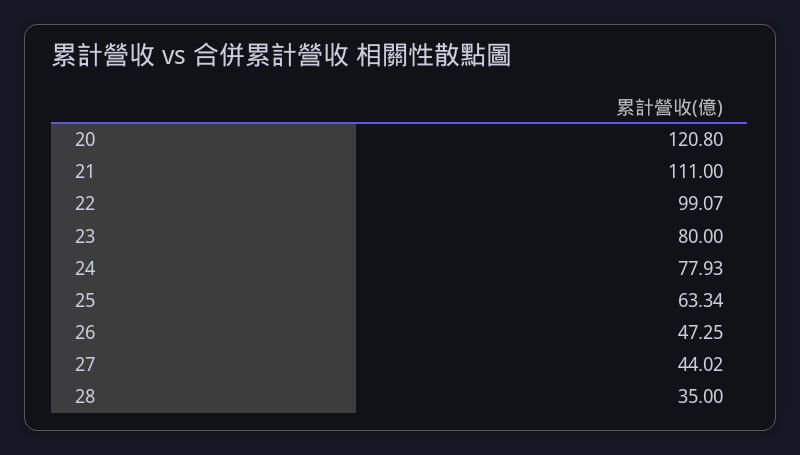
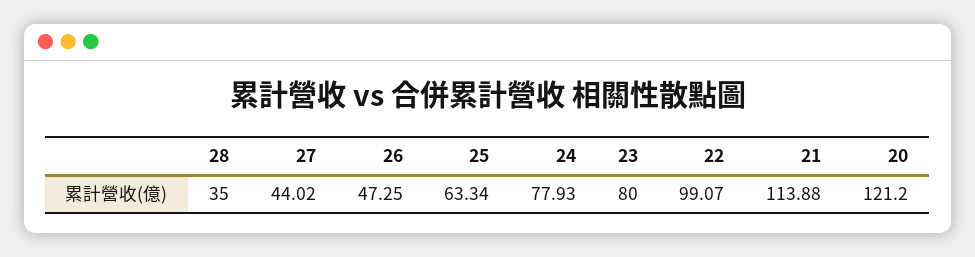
20: 120.8 -> 121.2
21: 111 -> 113.88

